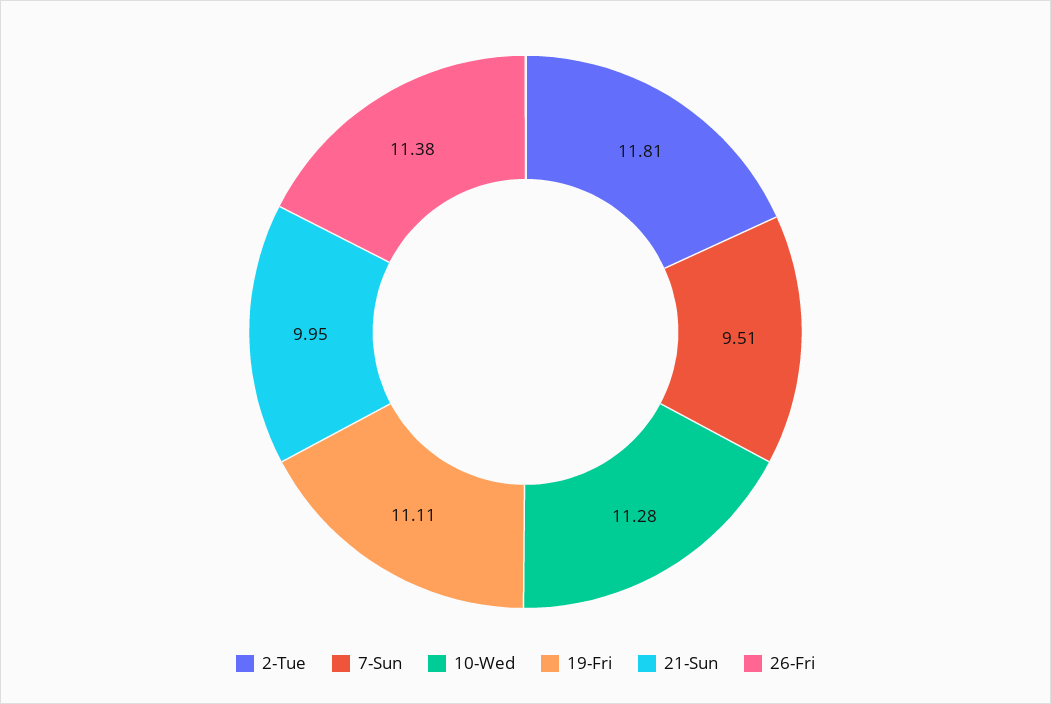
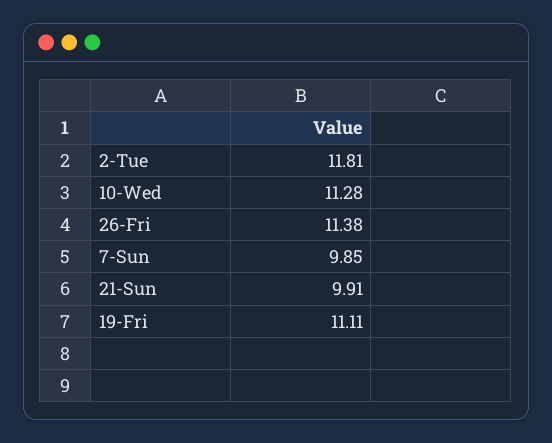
7-Sun: 9.51 -> 9.85
21-Sun: 9.95 -> 9.91

